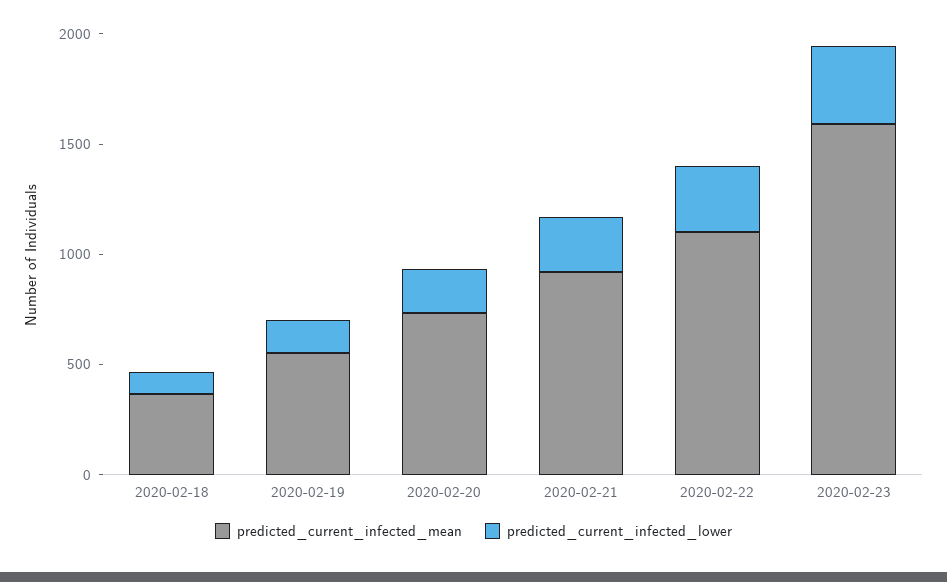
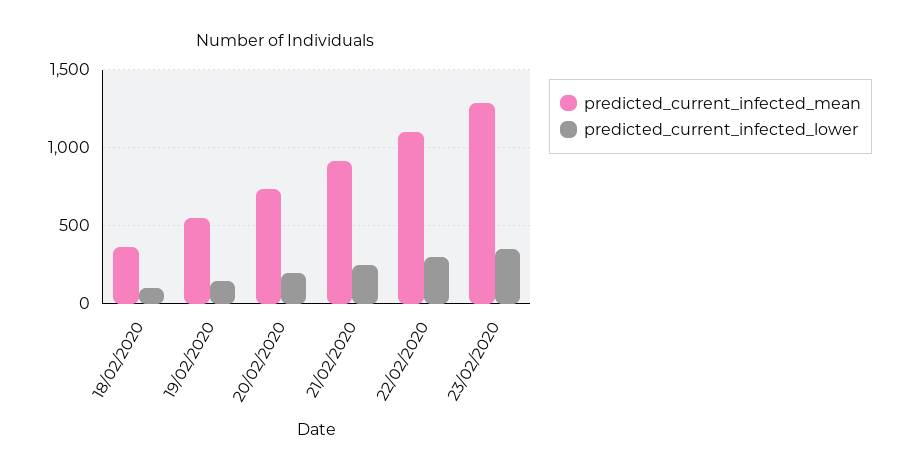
predicted_current_infected_mean, 2020-02-23: 1600 -> 1300

